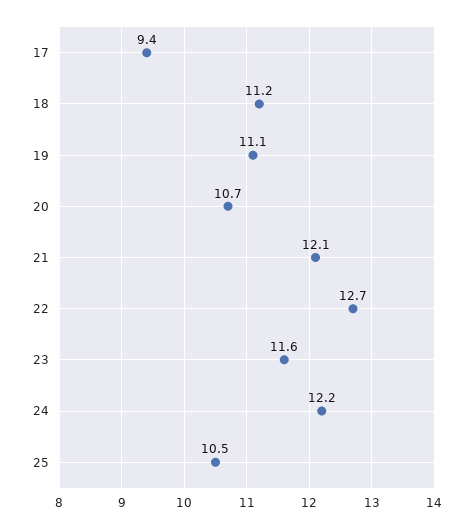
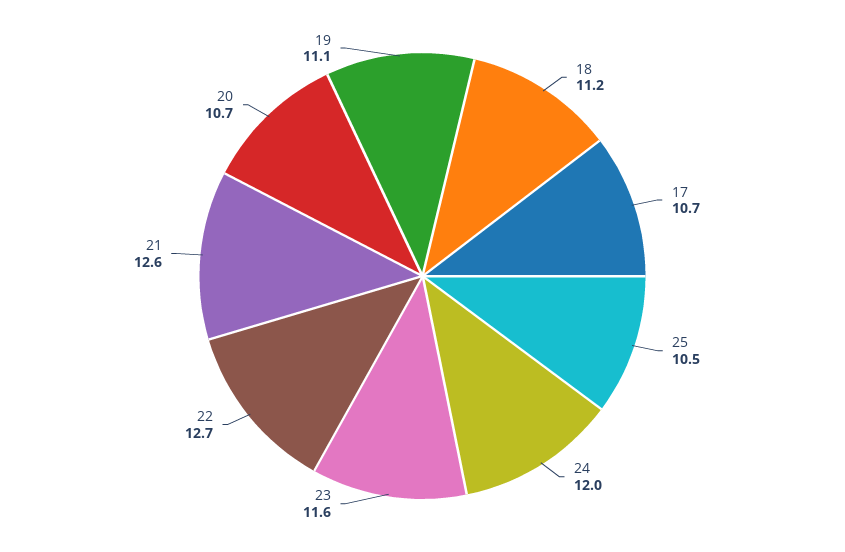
17: 9.4 -> 10.7
21: 12.1 -> 12.6
24: 12.2 -> 12

